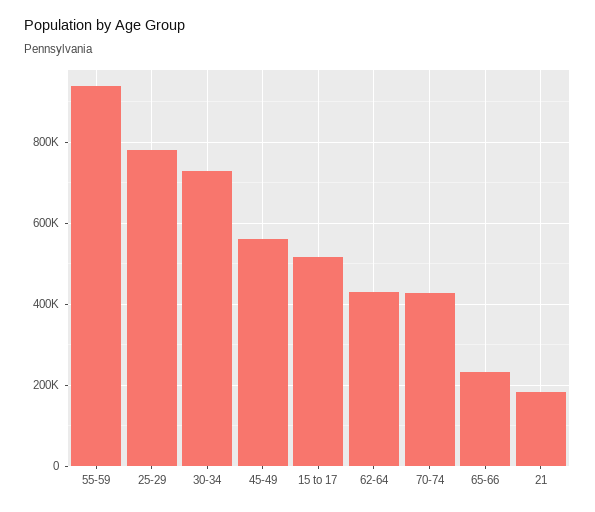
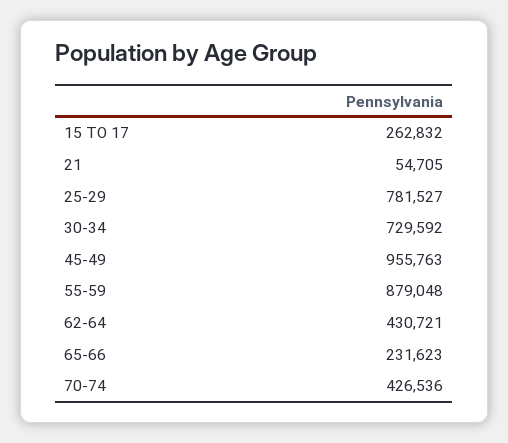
55-59: 940000 -> 879048
45-49: 560000 -> 955763
15 to 17: 520000 -> 262832
21: 180000 -> 54705

